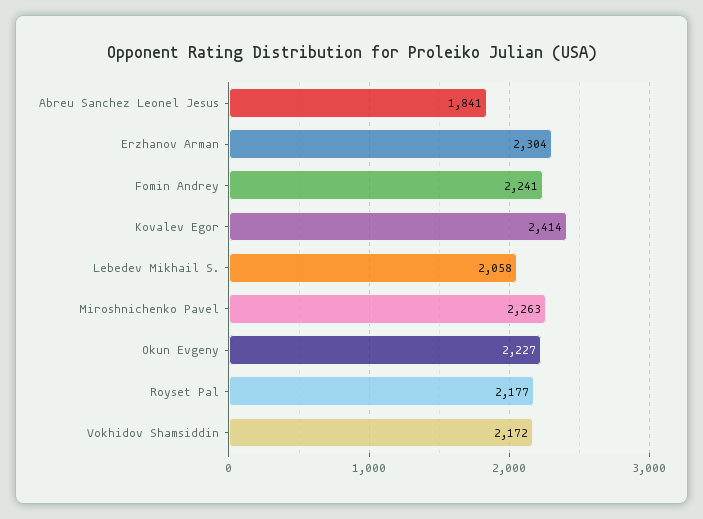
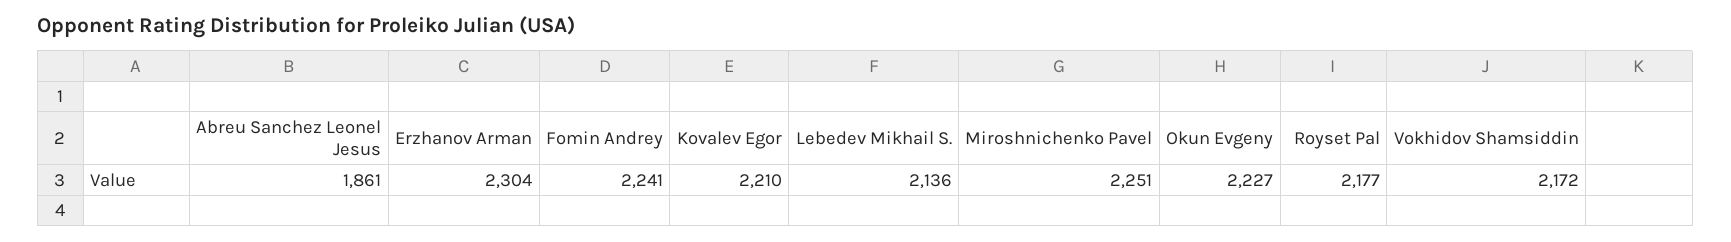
Abreu Sanchez Leonel Jesus: 1841 -> 1861
Kovalev Egor: 2414 -> 2210
Lebedev Mikhail S.: 2058 -> 2136
Miroshnichenko Pavel: 2263 -> 2251

